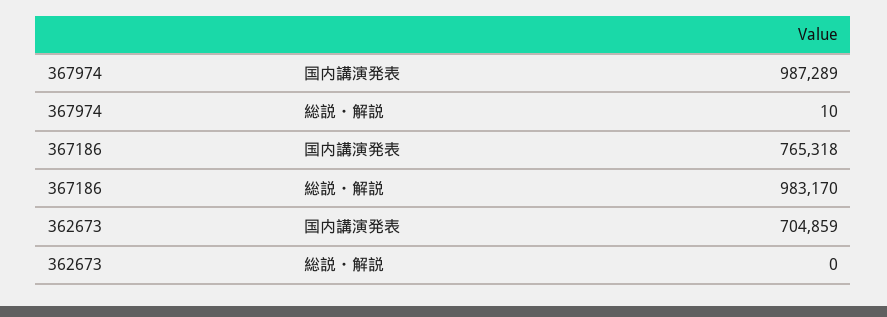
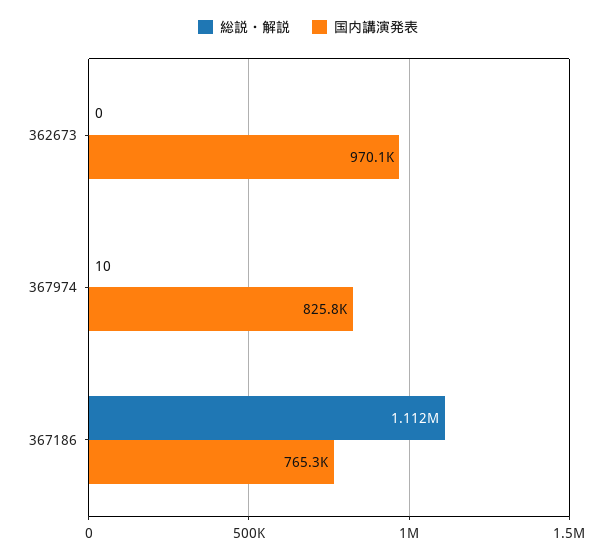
国内講演発表, 367974: 987289 -> 825800
総説・解説, 367186: 983170 -> 1112000
国内講演発表, 362673: 704859 -> 970100

